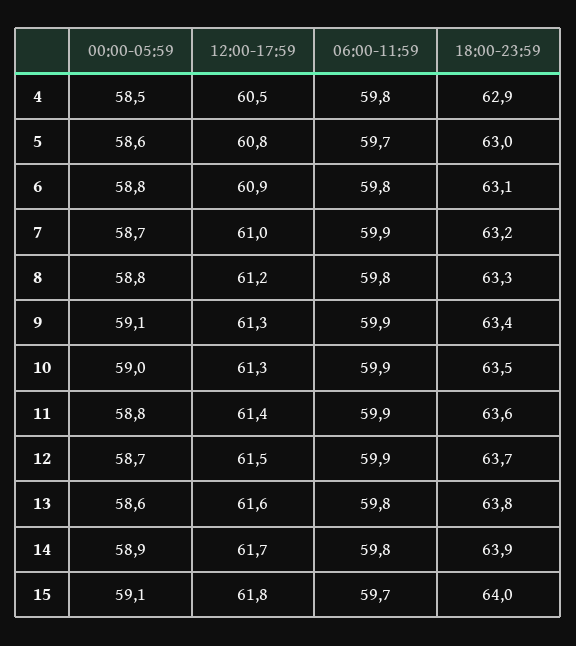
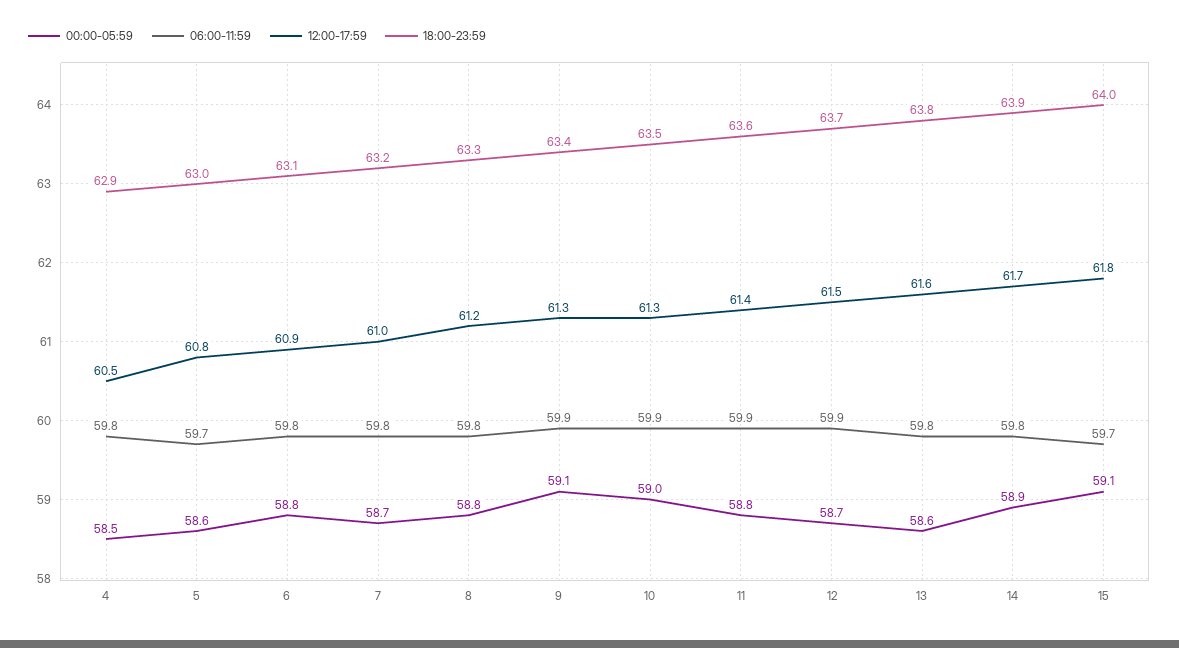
06:00-11:59, 7: 59.9 -> 59.8

